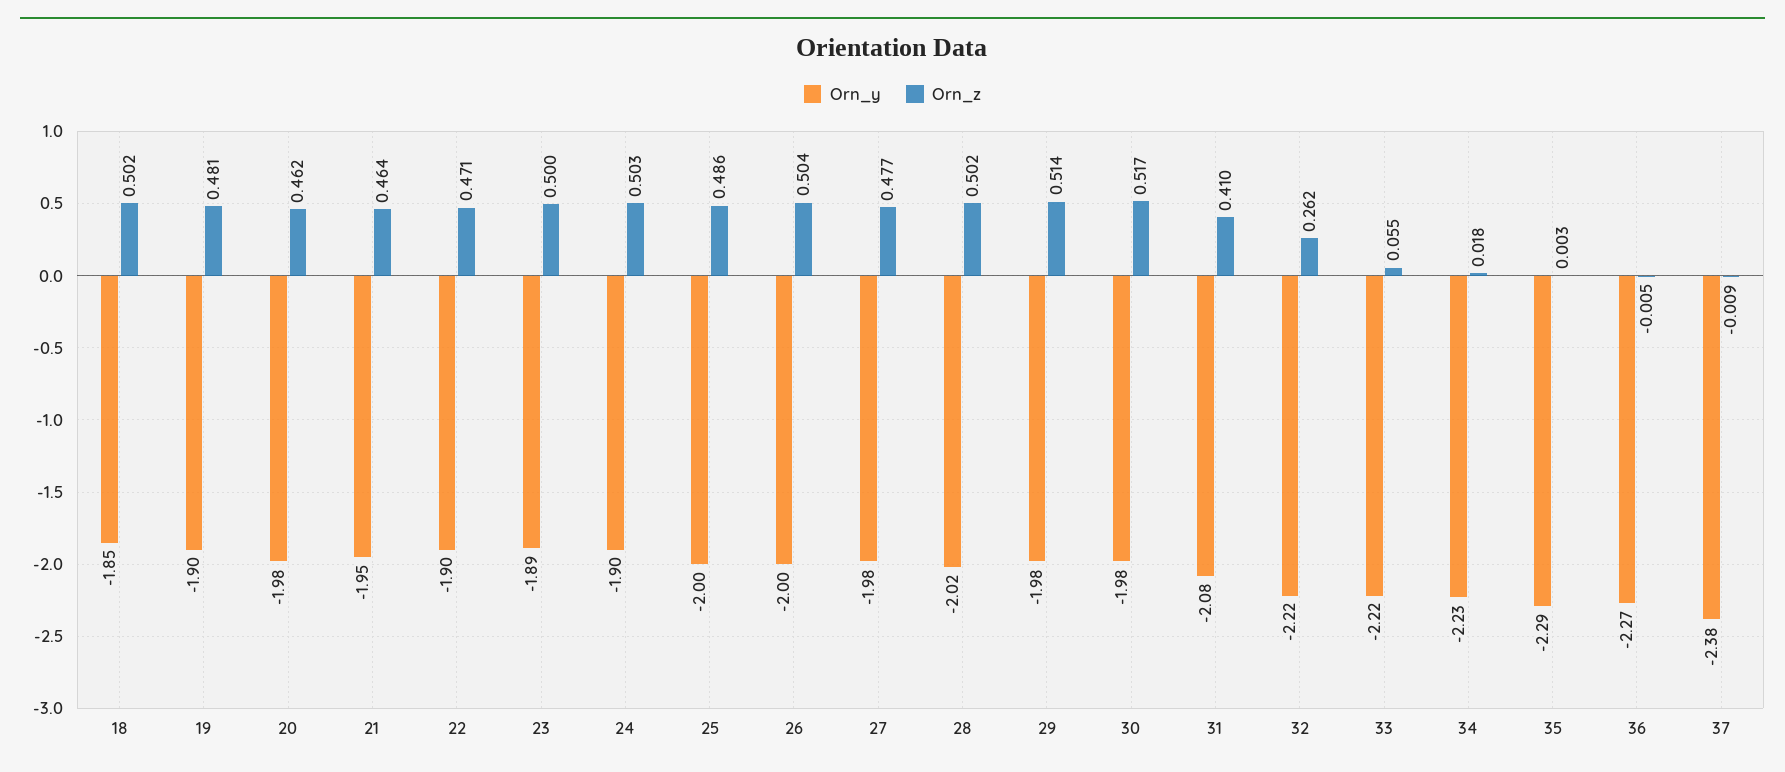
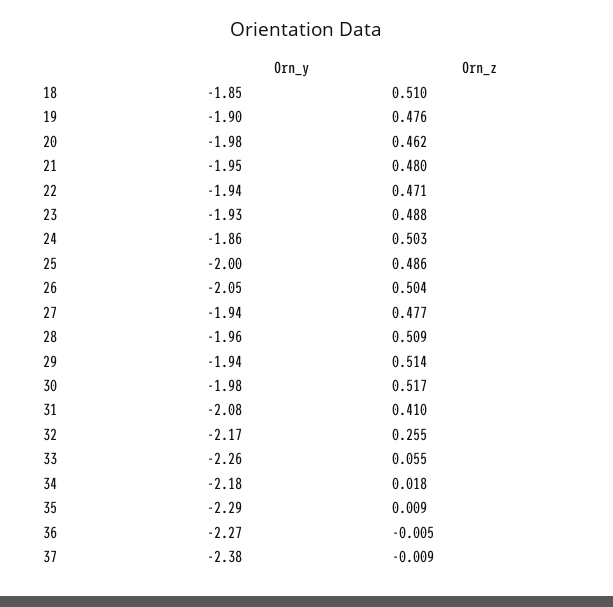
Orn_z, 18: 0.502 -> 0.51
Orn_z, 19: 0.481 -> 0.476
Orn_z, 21: 0.464 -> 0.48
Orn_y, 22: -1.9 -> -1.94
Orn_y, 23: -1.89 -> -1.93
Orn_z, 23: 0.5 -> 0.488
Orn_y, 24: -1.9 -> -1.86
Orn_y, 26: -2 -> -2.05
Orn_y, 27: -1.98 -> -1.94
Orn_y, 28: -2.02 -> -1.96
Orn_z, 28: 0.502 -> 0.509
Orn_y, 29: -1.98 -> -1.94
Orn_y, 32: -2.22 -> -2.17
Orn_z, 32: 0.262 -> 0.255
Orn_y, 33: -2.22 -> -2.26
Orn_y, 34: -2.23 -> -2.18
Orn_z, 35: 0.003 -> 0.009

